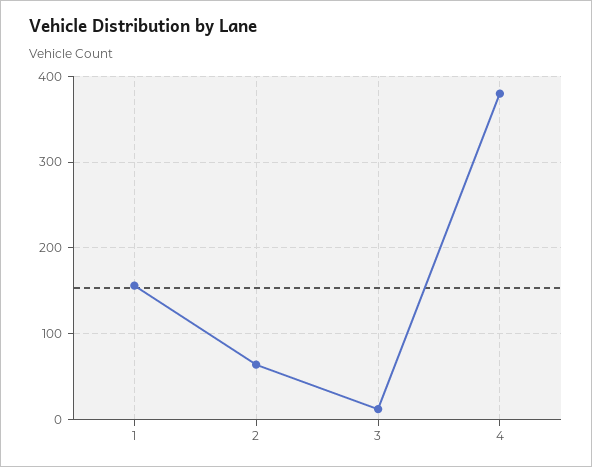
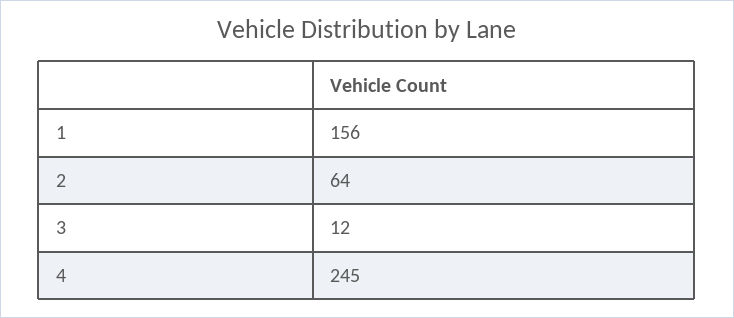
4: 380 -> 245

